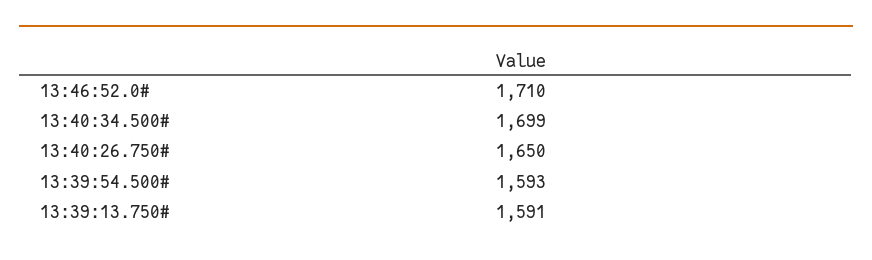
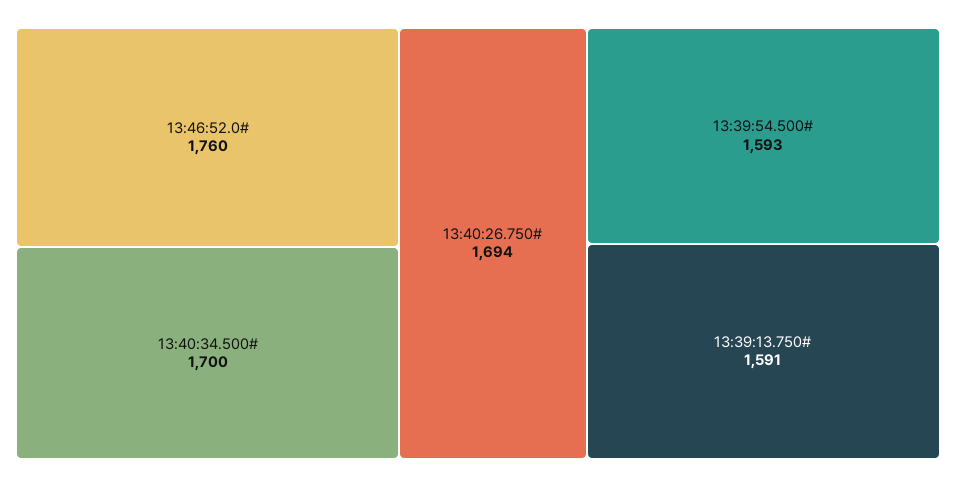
13:46:52.0#: 1710 -> 1760
13:40:34.500#: 1699 -> 1700
13:40:26.750#: 1650 -> 1694

